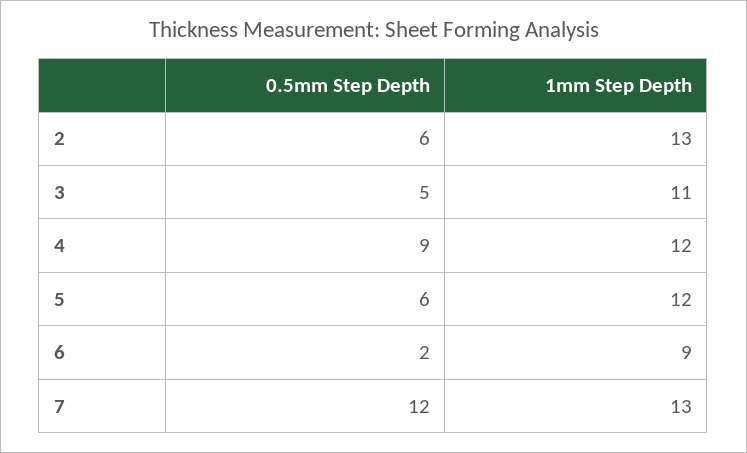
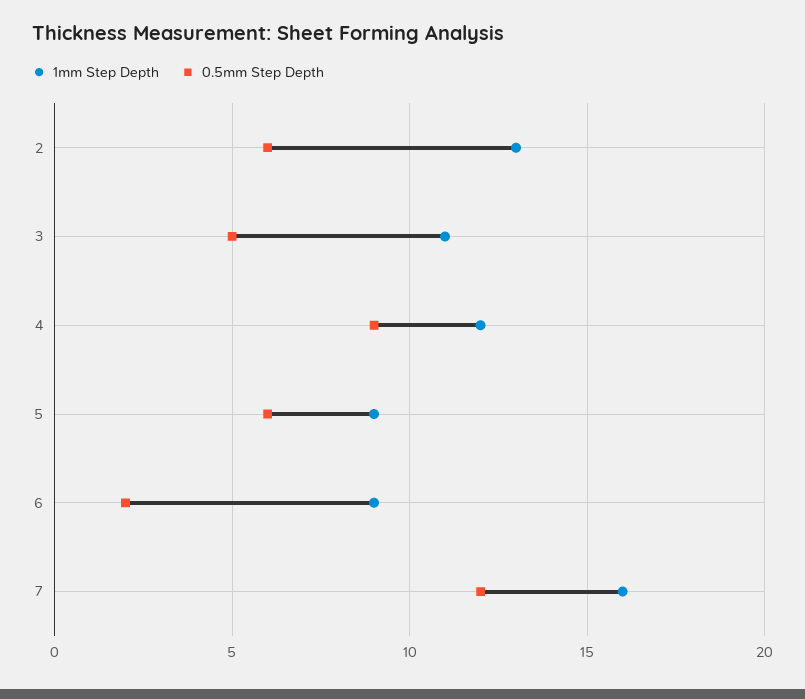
1mm Step Depth, 5: 12 -> 9
1mm Step Depth, 7: 13 -> 16

